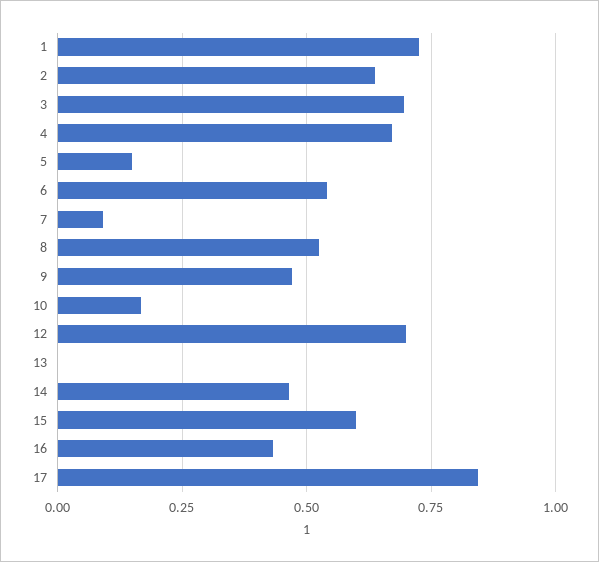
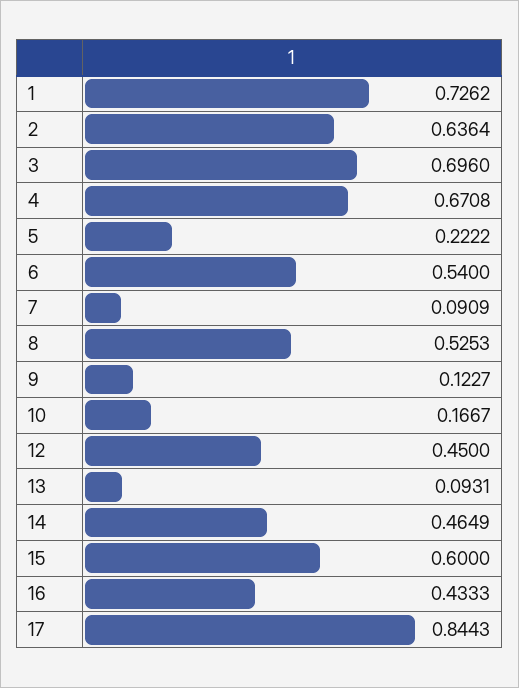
5: 0.15 -> 0.2222
9: 0.475 -> 0.1227
12: 0.7 -> 0.45
13: 0 -> 0.0931

